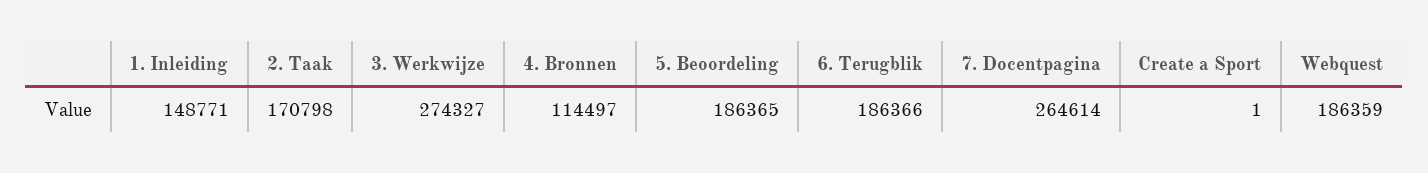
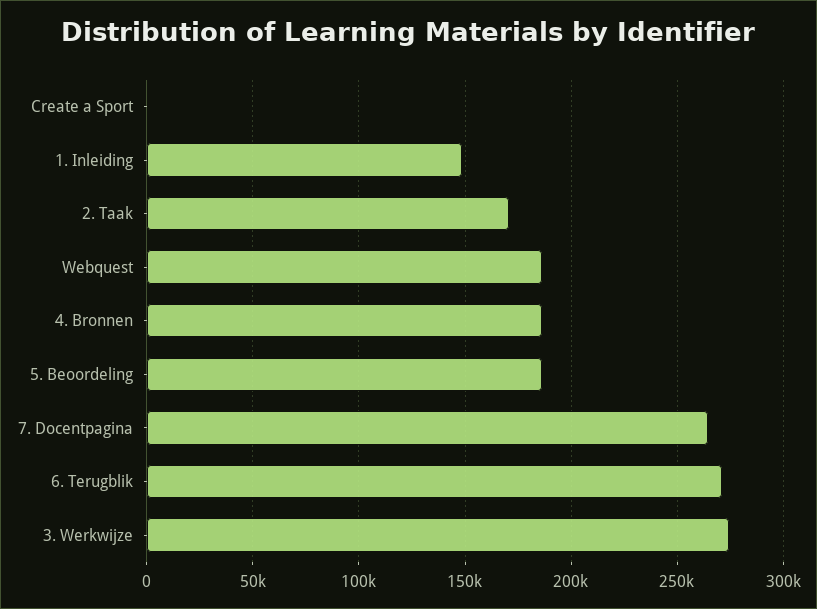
4. Bronnen: 114497 -> 185000
6. Terugblik: 186366 -> 270000

